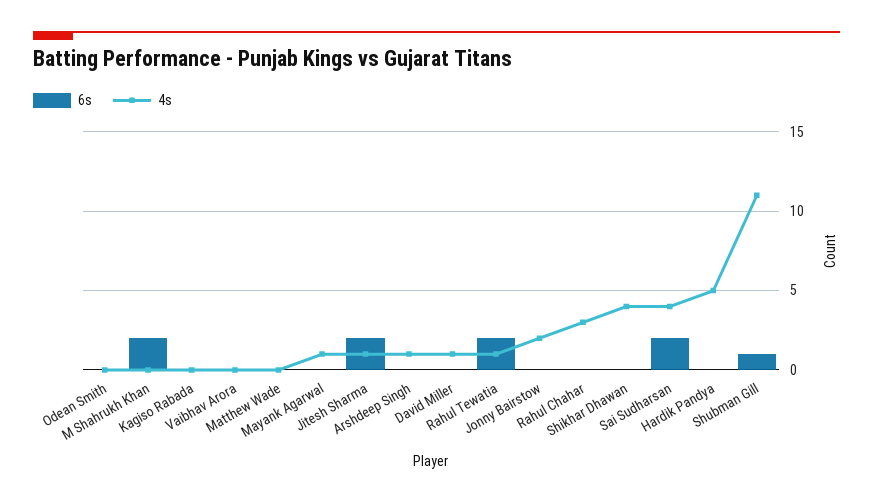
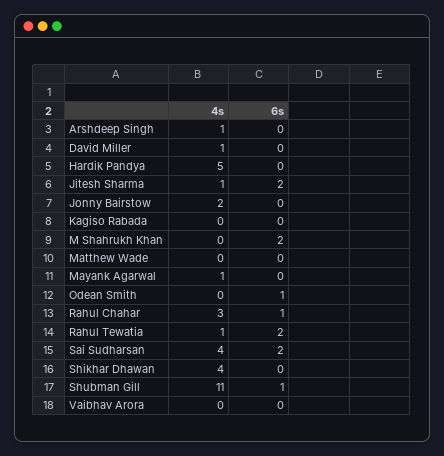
6s, Odean Smith: 0 -> 1
6s, Rahul Chahar: 0 -> 1

